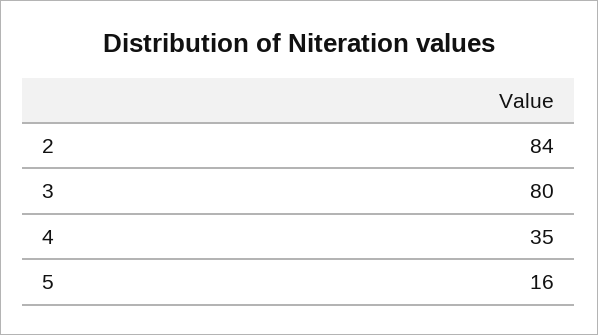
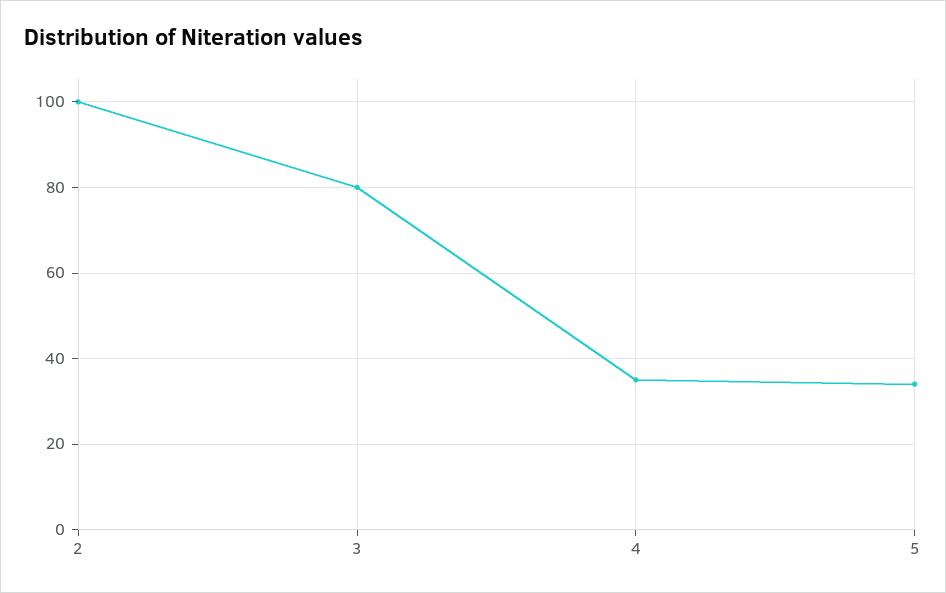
2: 84 -> 100
5: 16 -> 35

